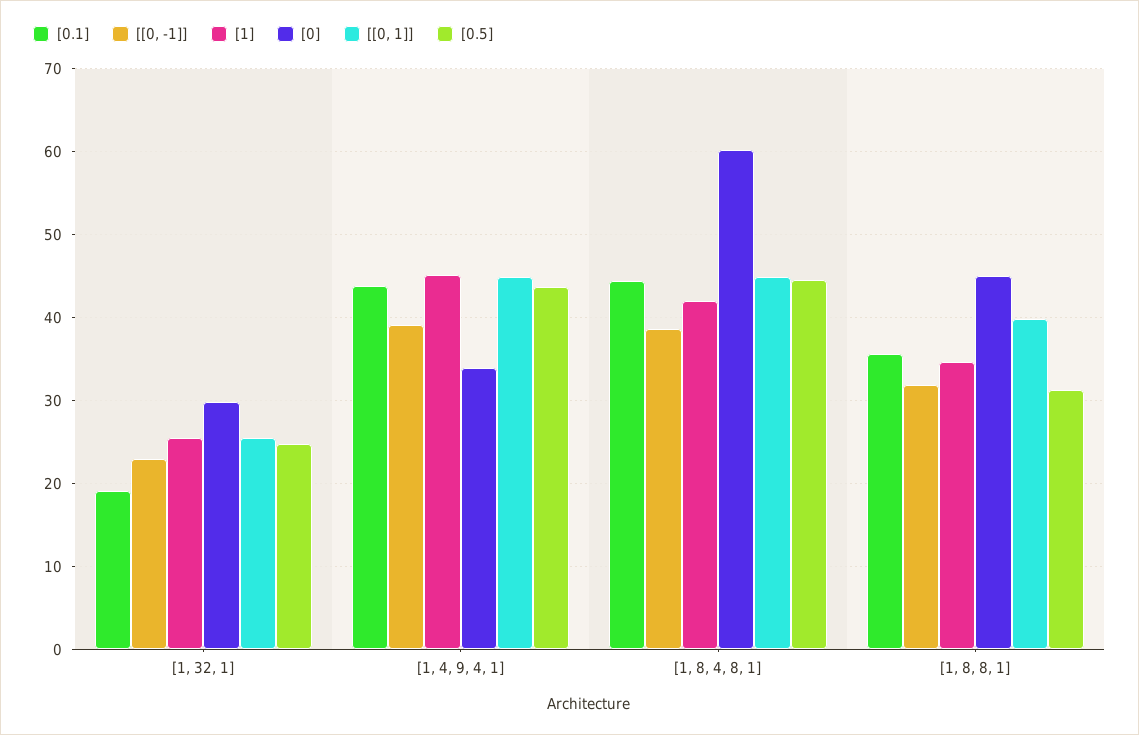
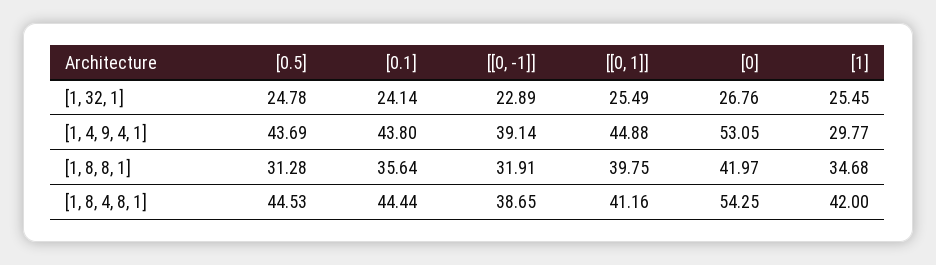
[0.1], [1, 32, 1]: 19 -> 24.14
[0], [1, 32, 1]: 30 -> 26.76
[1], [1, 4, 9, 4, 1]: 45 -> 29.77
[0], [1, 4, 9, 4, 1]: 34 -> 53.05
[0], [1, 8, 4, 8, 1]: 60 -> 54.25
[[0, 1]], [1, 8, 4, 8, 1]: 45 -> 41.16
[0], [1, 8, 8, 1]: 45 -> 41.97

